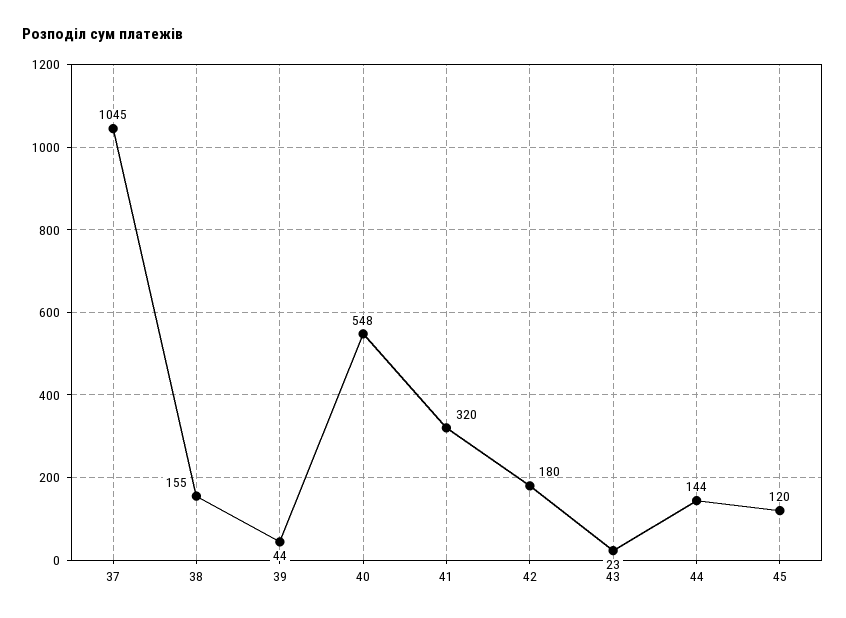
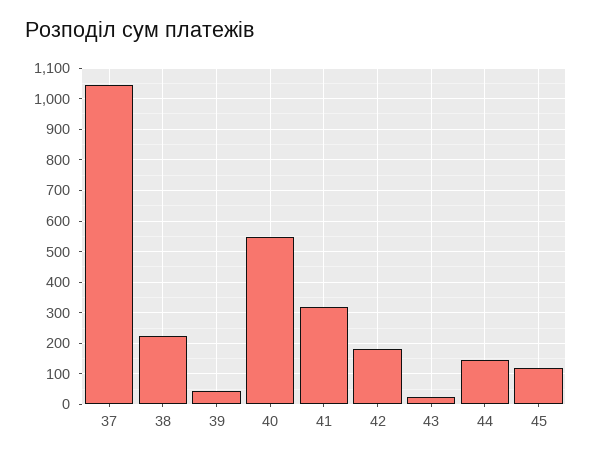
38: 155 -> 220

